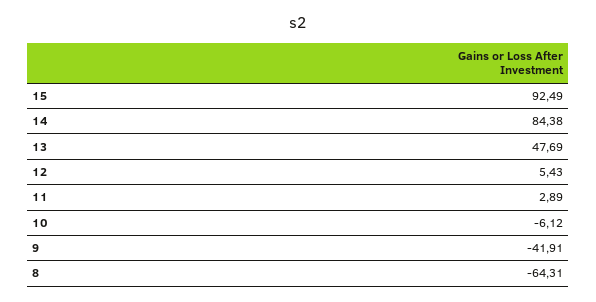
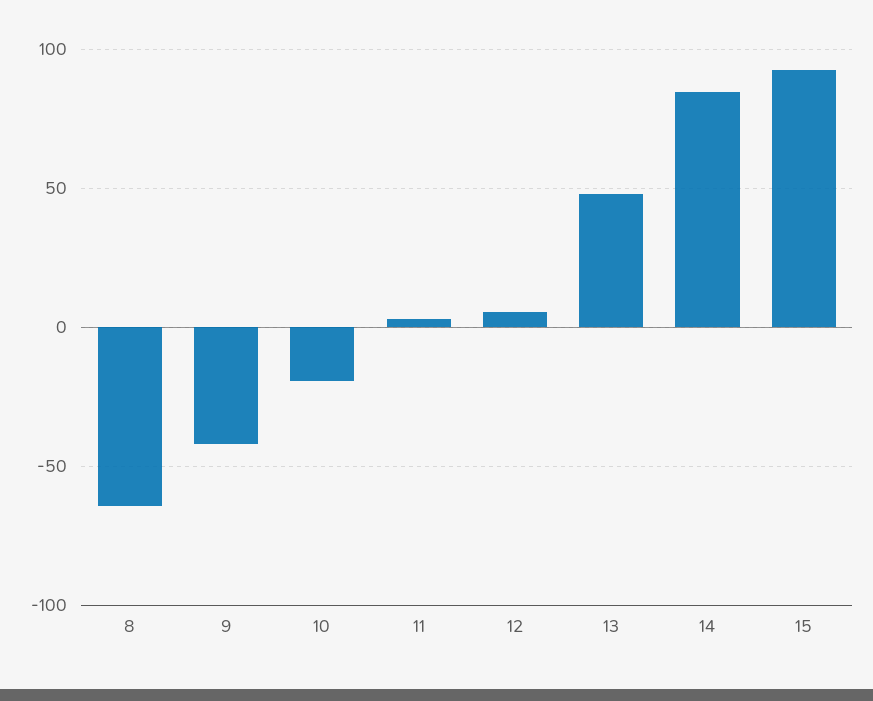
10: -6.12 -> -20

